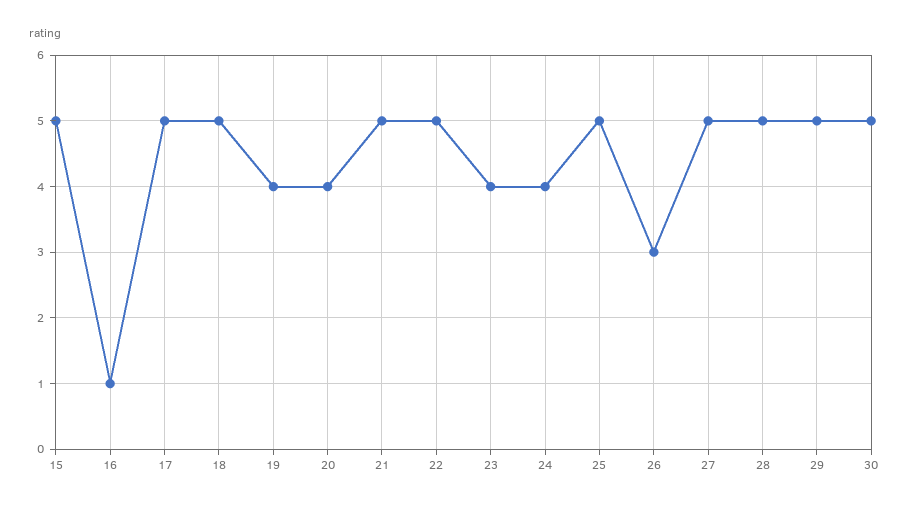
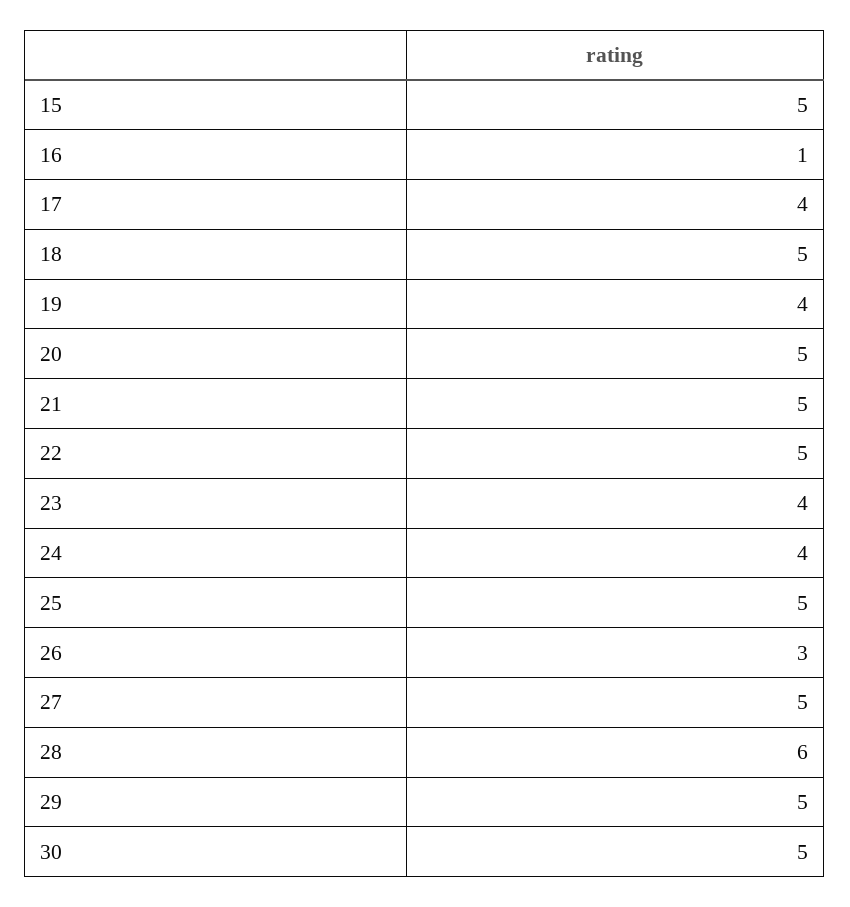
17: 5 -> 4
20: 4 -> 5
28: 5 -> 6

